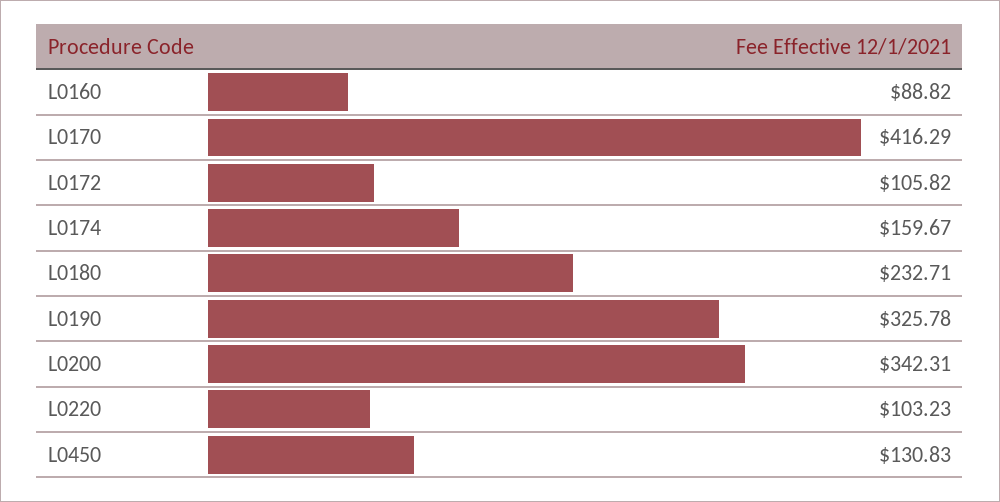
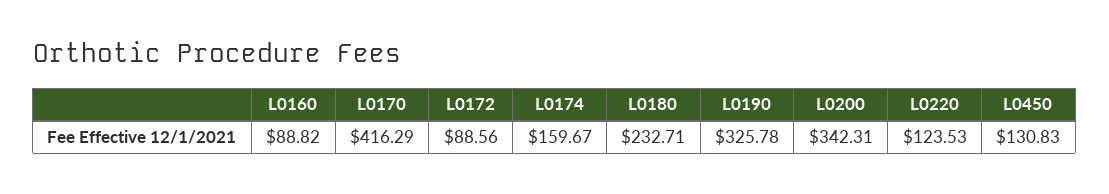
L0172: 105.82 -> 88.56
L0220: 103.23 -> 123.53

